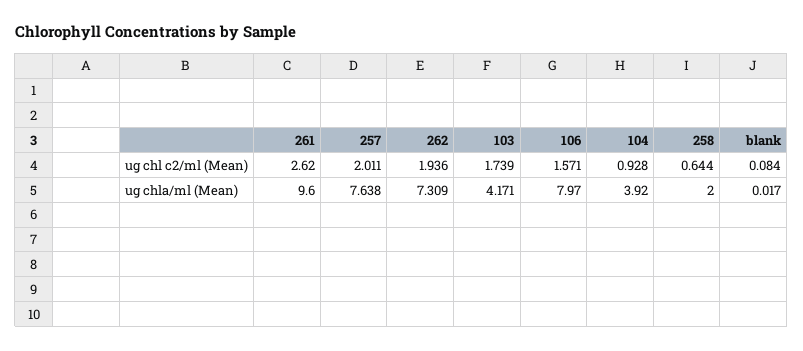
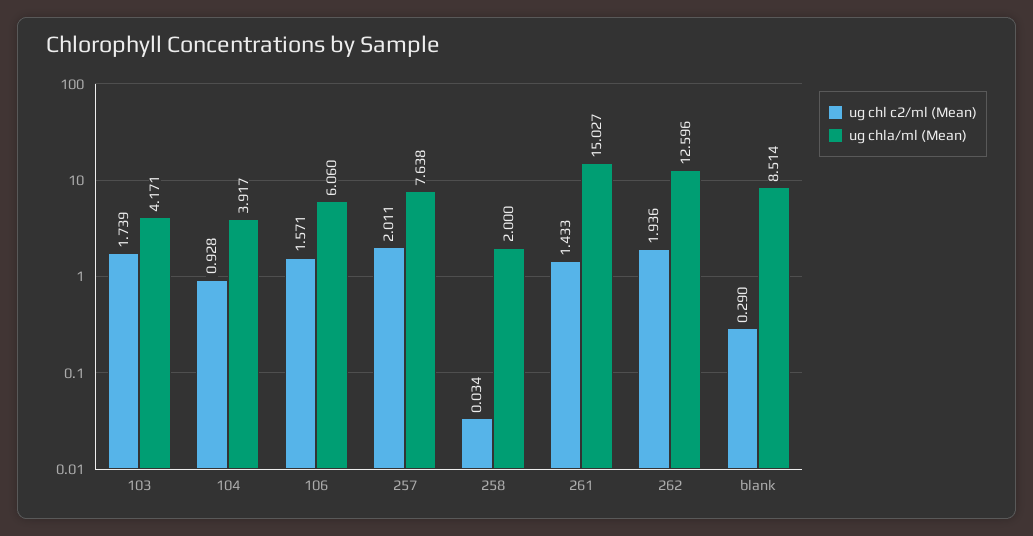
ug chl c2/ml (Mean), 261: 2.62 -> 1.433
ug chl c2/ml (Mean), 258: 0.644 -> 0.034
ug chl c2/ml (Mean), blank: 0.084 -> 0.29
ug chla/ml (Mean), 261: 9.6 -> 15.027
ug chla/ml (Mean), 262: 7.309 -> 12.596
ug chla/ml (Mean), 106: 7.97 -> 6.06
ug chla/ml (Mean), 104: 3.92 -> 3.917
ug chla/ml (Mean), blank: 0.017 -> 8.514

